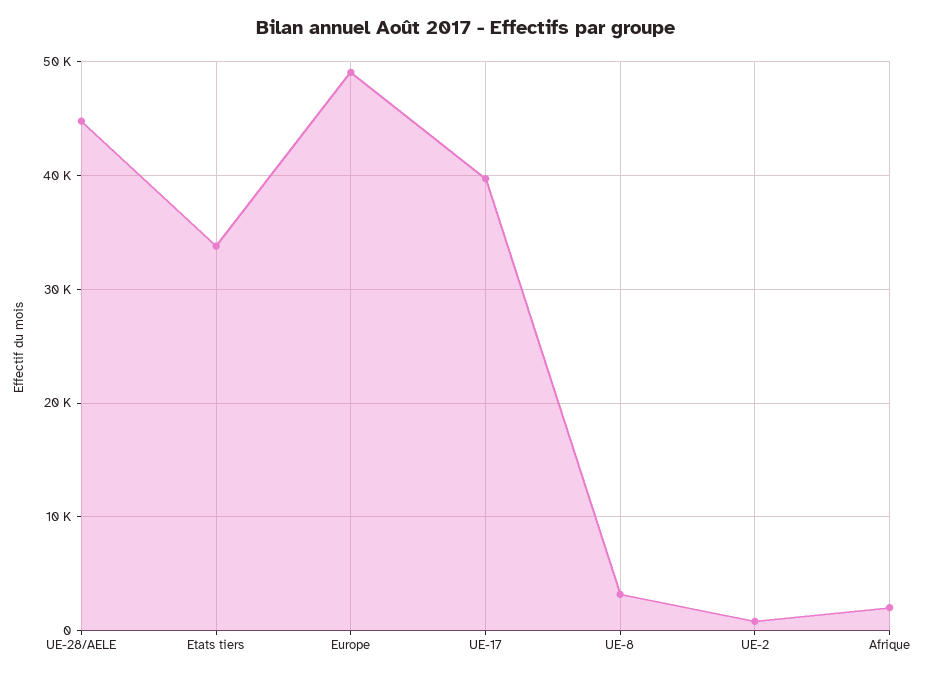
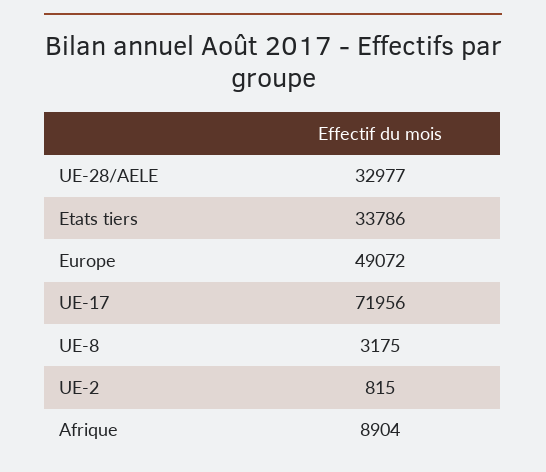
UE-28/AELE: 45000 -> 32977
UE-17: 40000 -> 71956
Afrique: 2000 -> 8904

